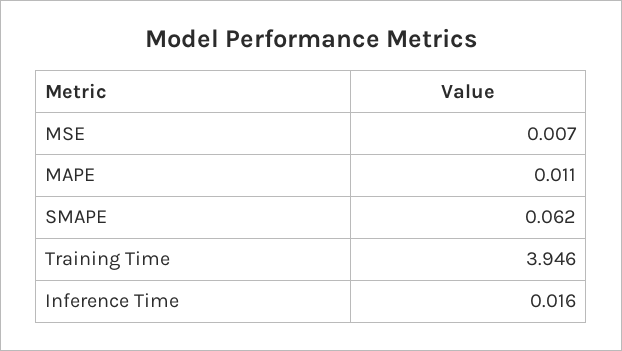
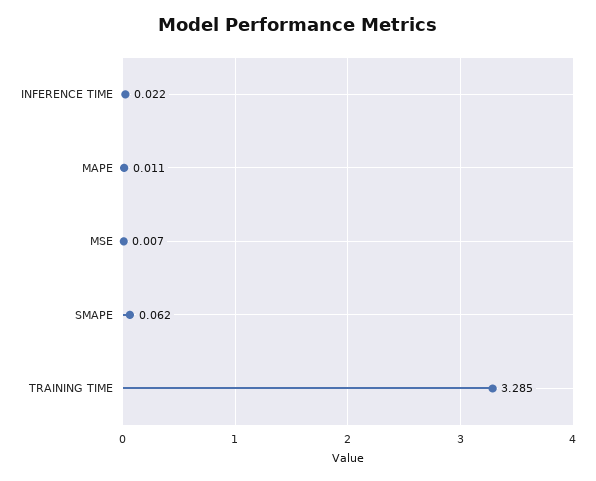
Training Time: 3.946 -> 3.285
Inference Time: 0.016 -> 0.022

